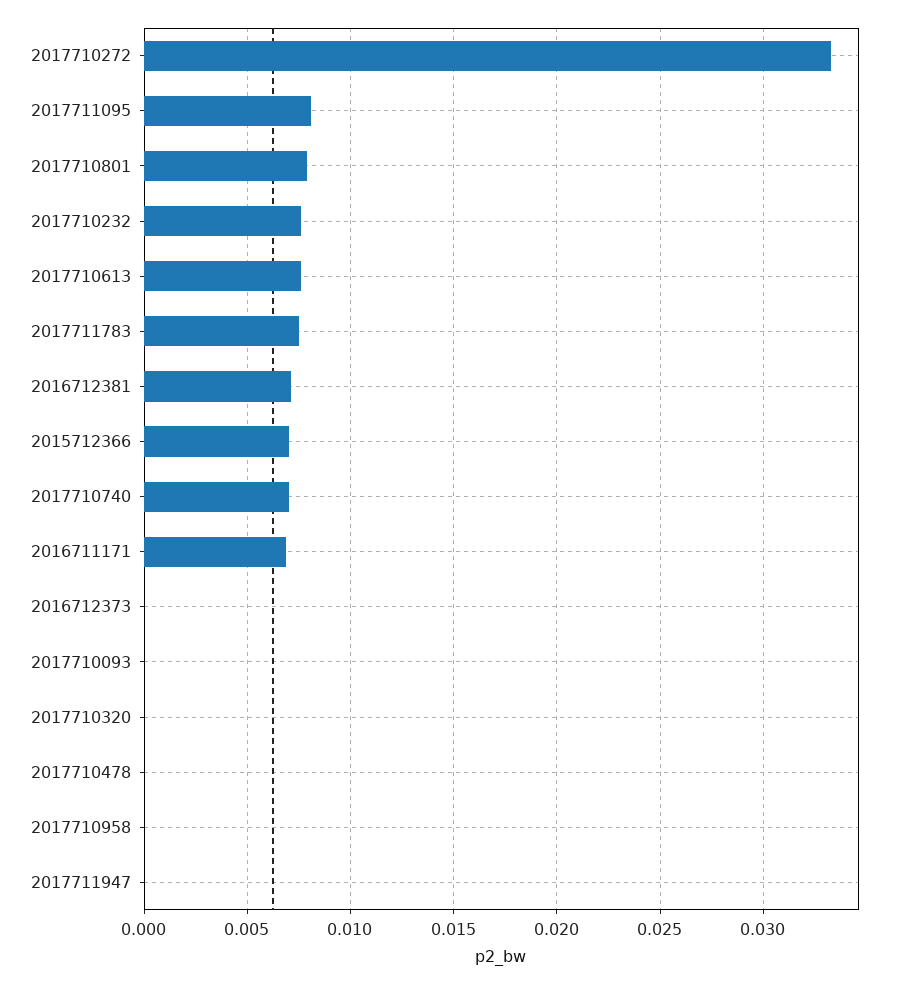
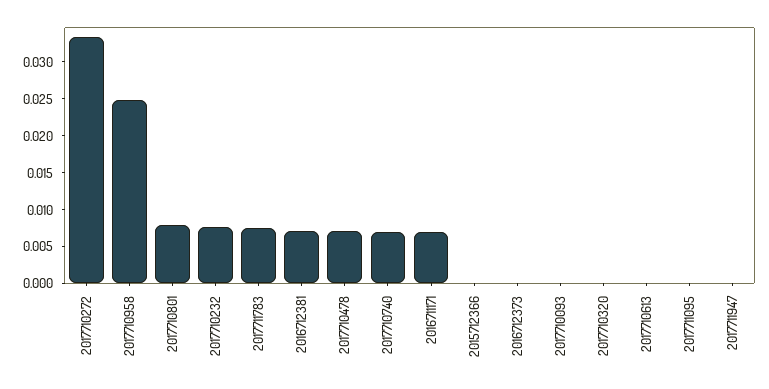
2017711095: 0.008 -> 0
2017710613: 0.0075 -> 0
2015712366: 0.007 -> 0
2017710478: 0 -> 0.0075
2017710958: 0 -> 0.025

